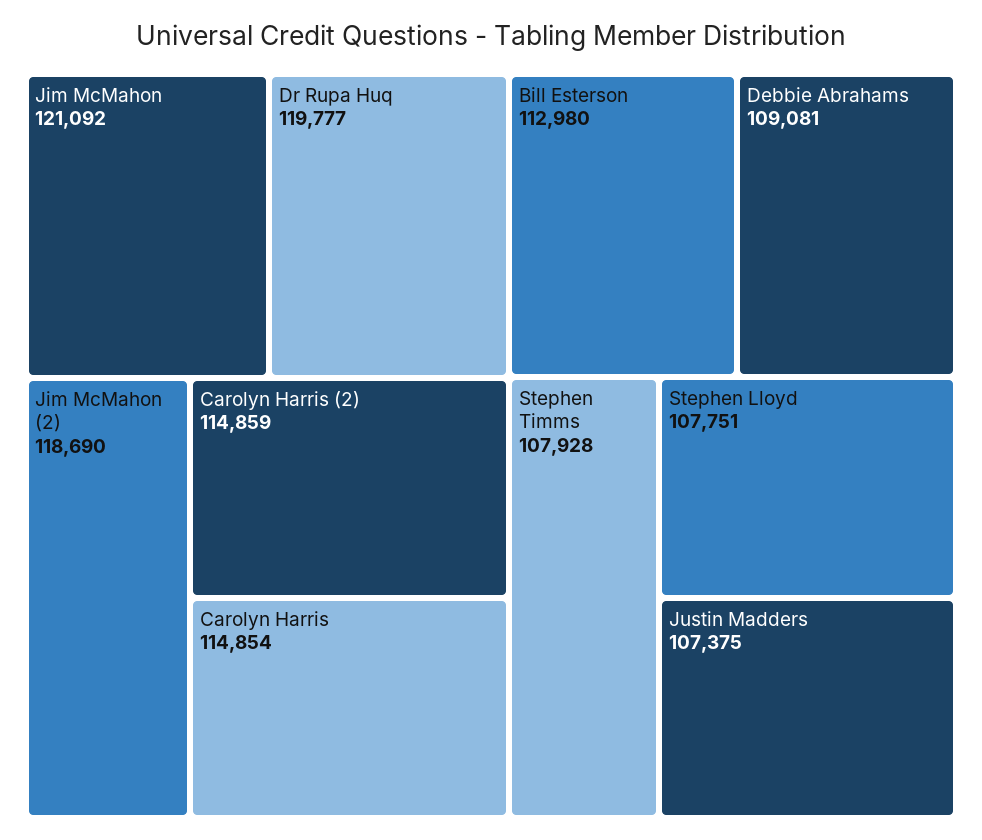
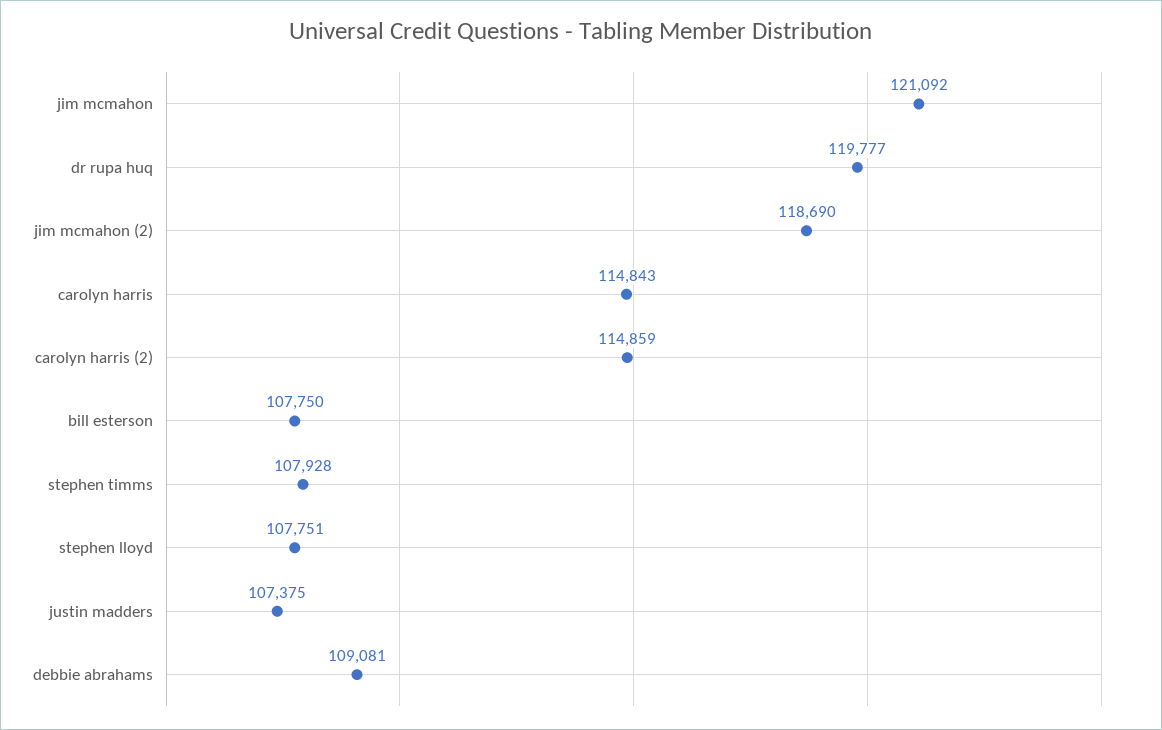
Carolyn Harris: 114854 -> 114843
Bill Esterson: 112980 -> 107750

